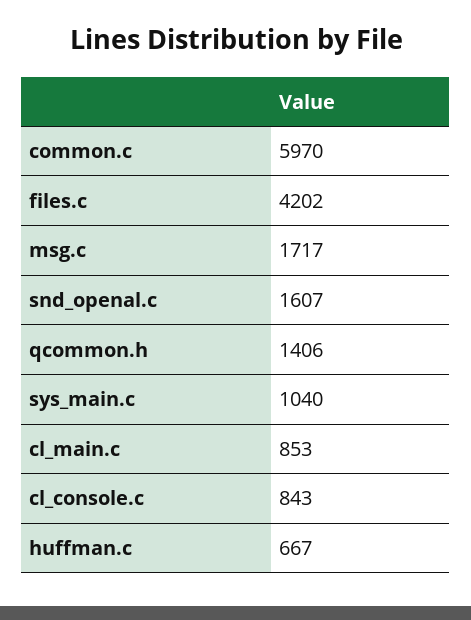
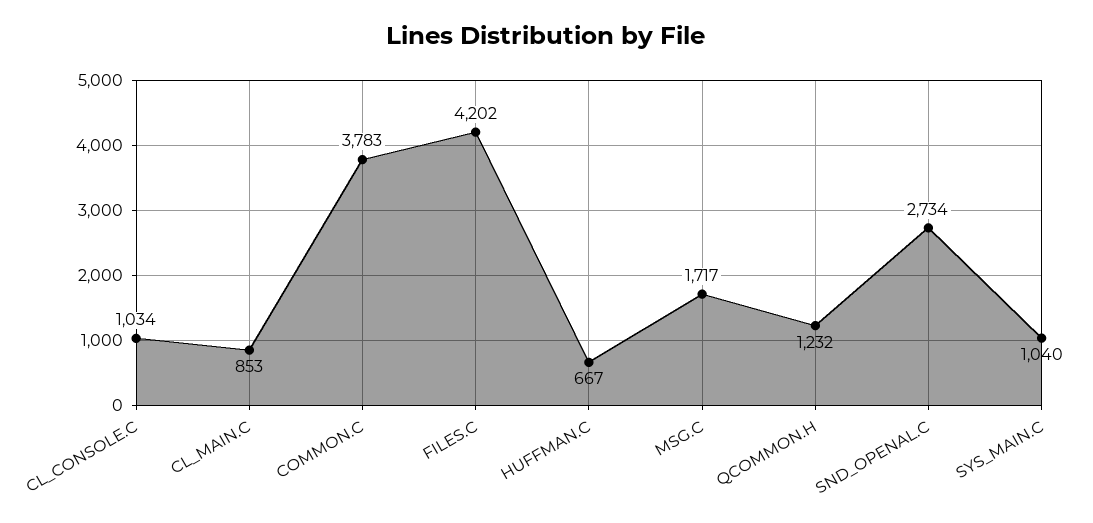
common.c: 5970 -> 3783
snd_openal.c: 1607 -> 2734
qcommon.h: 1406 -> 1232
cl_console.c: 843 -> 1034

